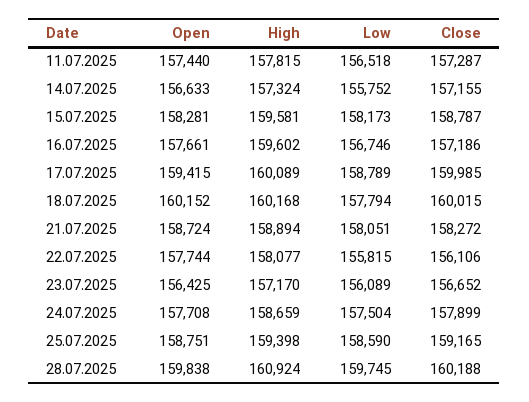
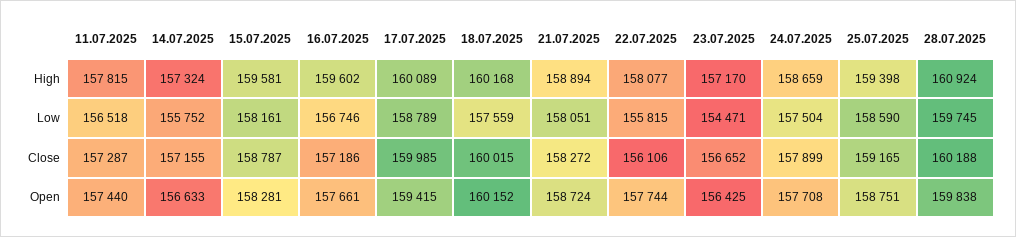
Low, 15.07.2025: 158173 -> 158161
Low, 18.07.2025: 157794 -> 157559
Low, 23.07.2025: 156089 -> 154471

